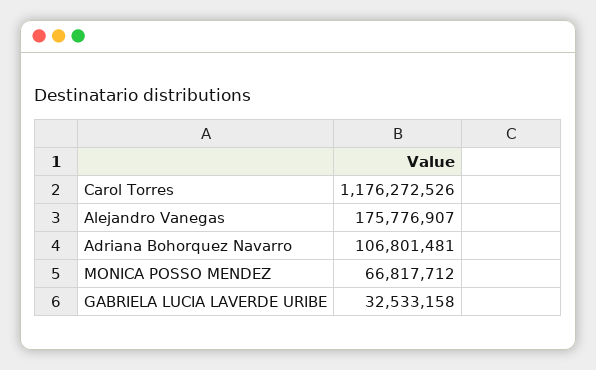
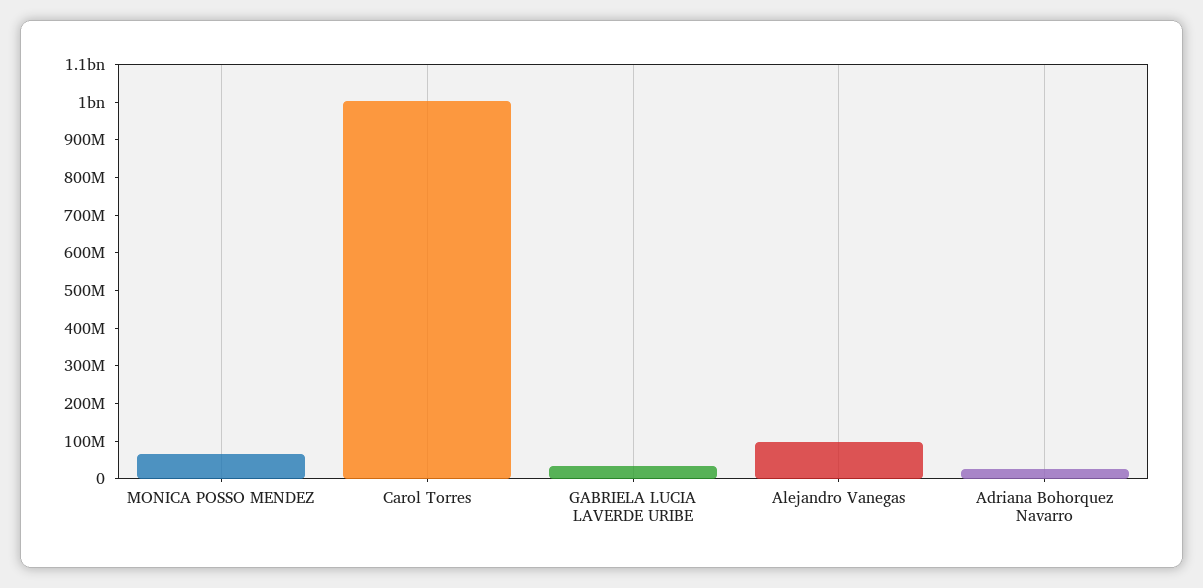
Carol Torres: 1176272526 -> 1000000000
Alejandro Vanegas: 175776907 -> 100000000
Adriana Bohorquez Navarro: 106801481 -> 25000000

